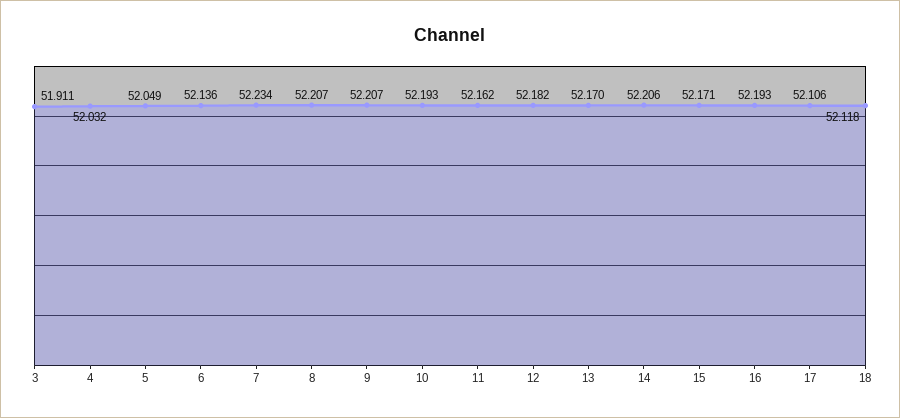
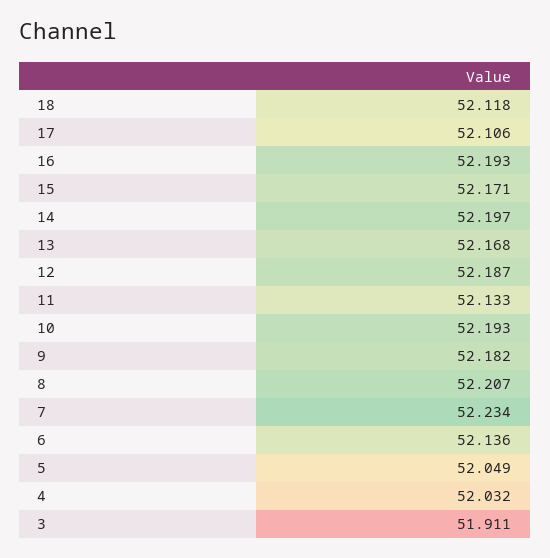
9: 52.207 -> 52.182
11: 52.162 -> 52.133
12: 52.182 -> 52.187
13: 52.17 -> 52.168
14: 52.206 -> 52.197

